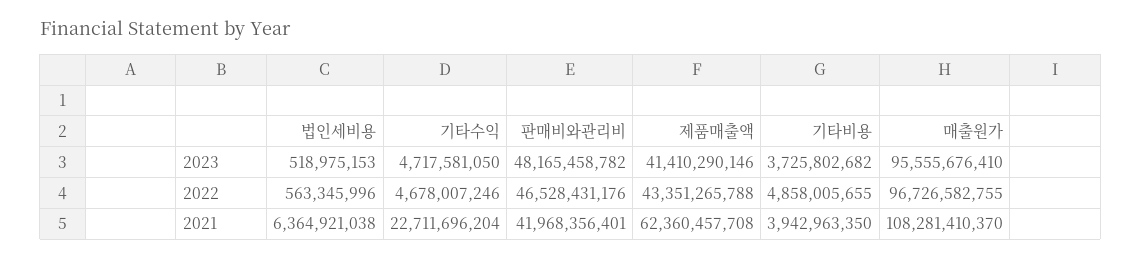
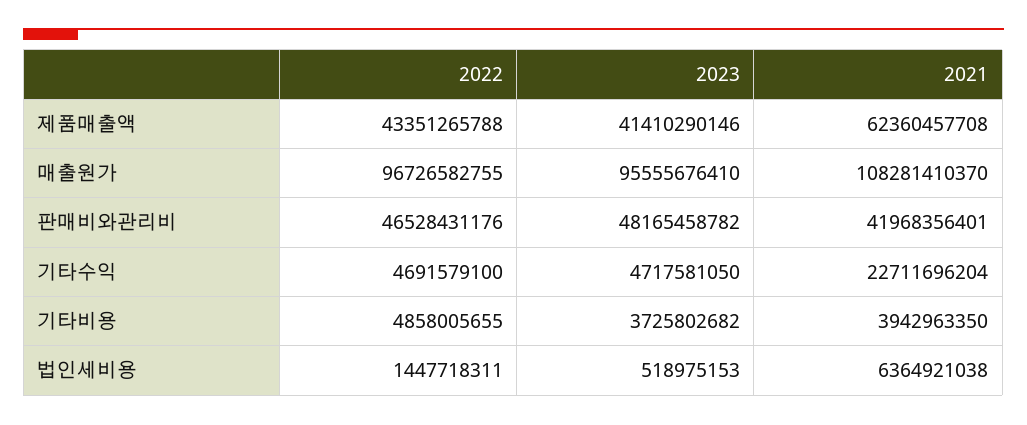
법인세비용, 2022: 563345996 -> 1447718311
기타수익, 2022: 4678007246 -> 4691579100

